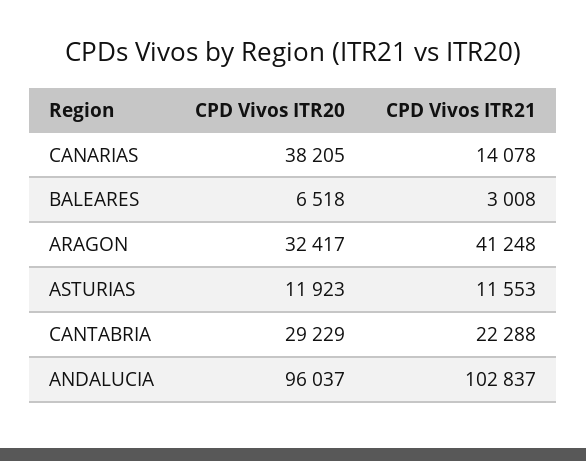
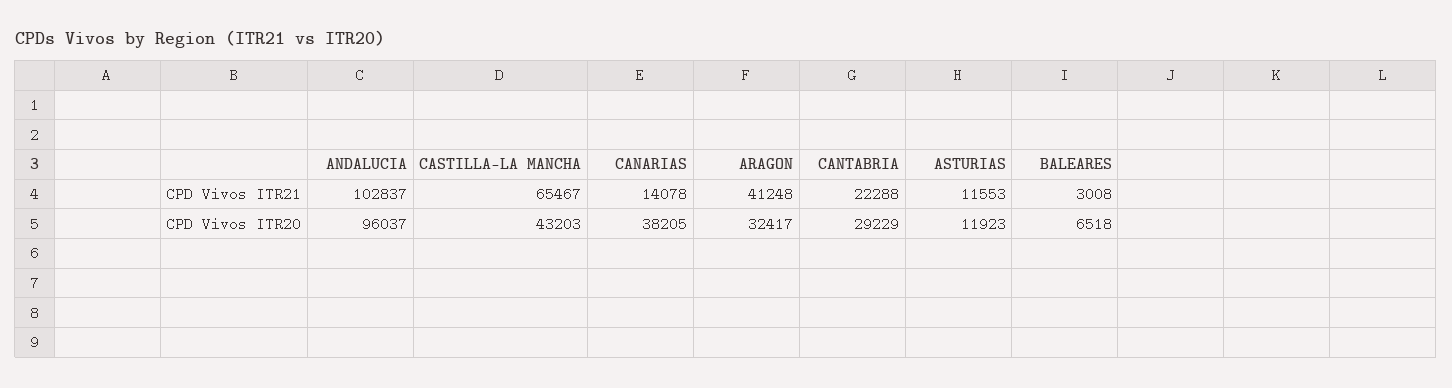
CPD Vivos ITR21, CASTILLA-LA MANCHA: none -> 65467
CPD Vivos ITR20, CASTILLA-LA MANCHA: none -> 43203

